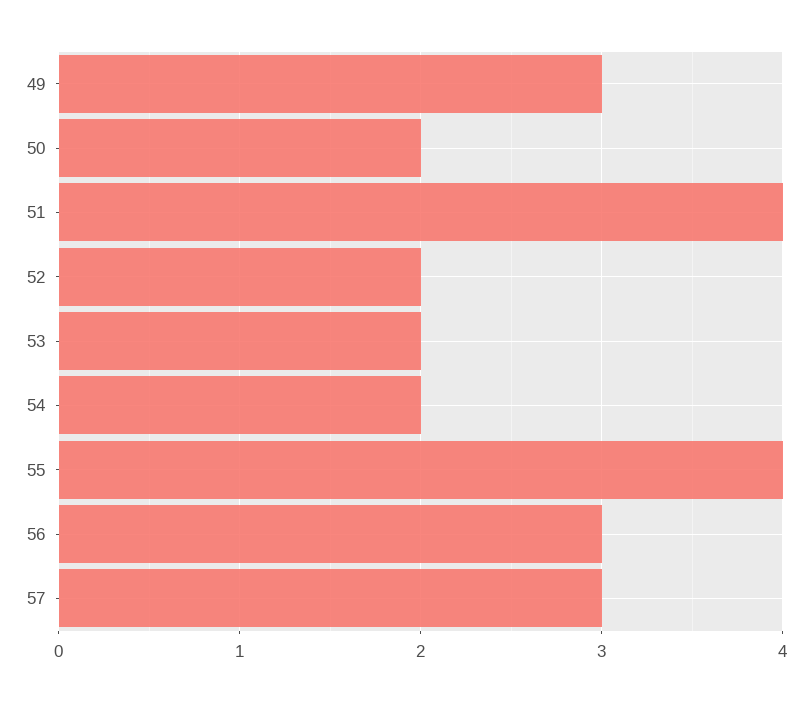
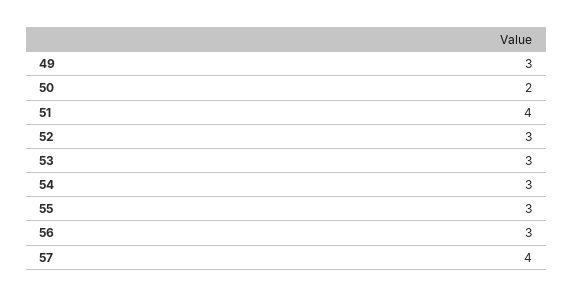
52: 2 -> 3
53: 2 -> 3
54: 2 -> 3
55: 4 -> 3
57: 3 -> 4

